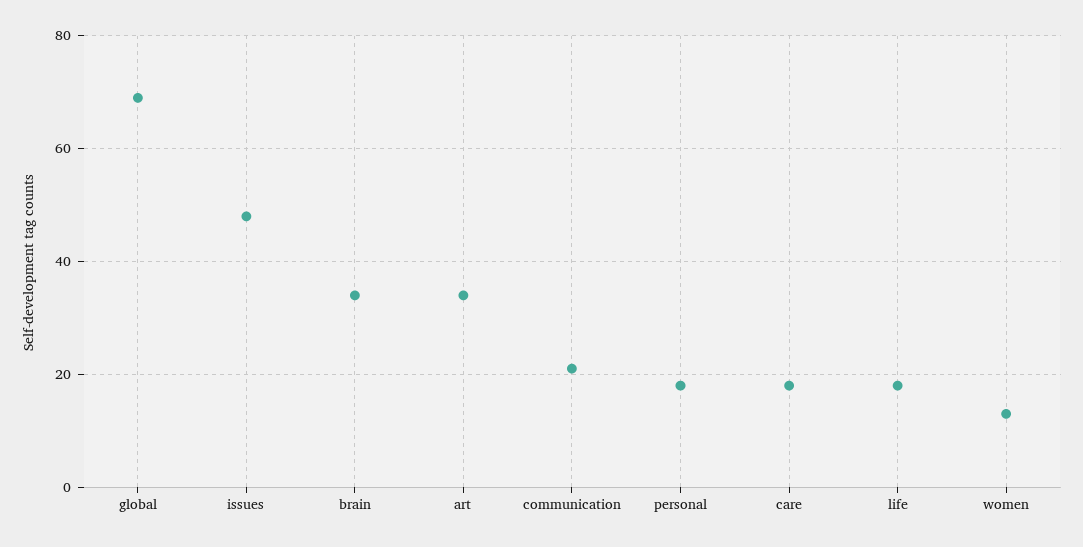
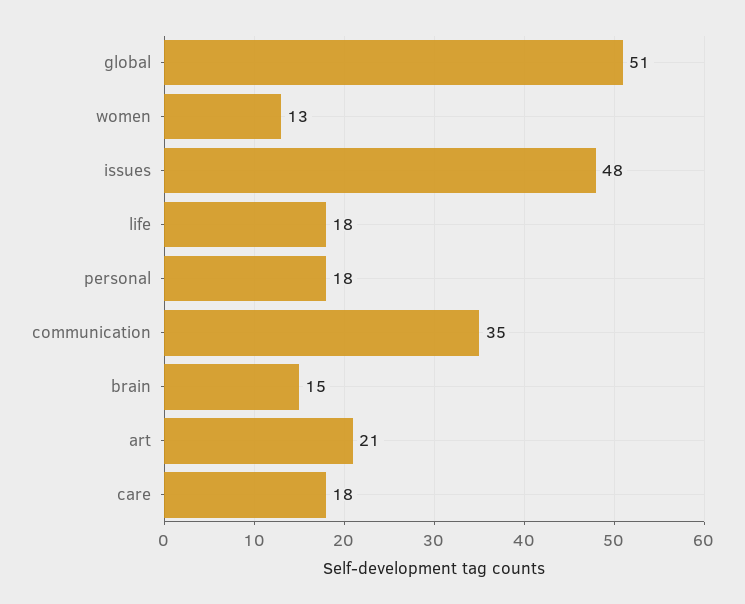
global: 70 -> 51
brain: 35 -> 15
art: 35 -> 21
communication: 20 -> 35

